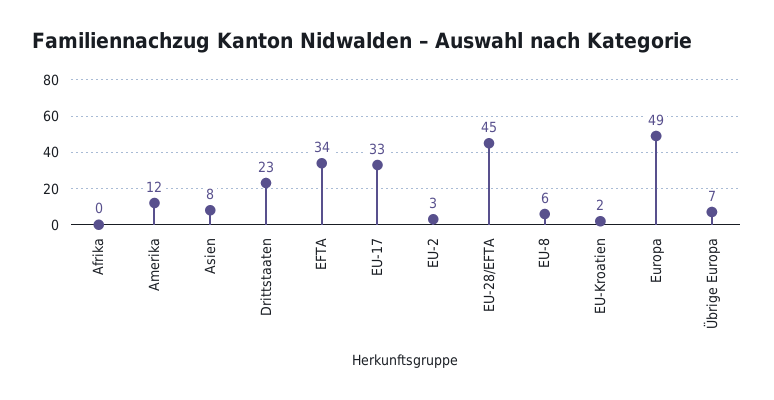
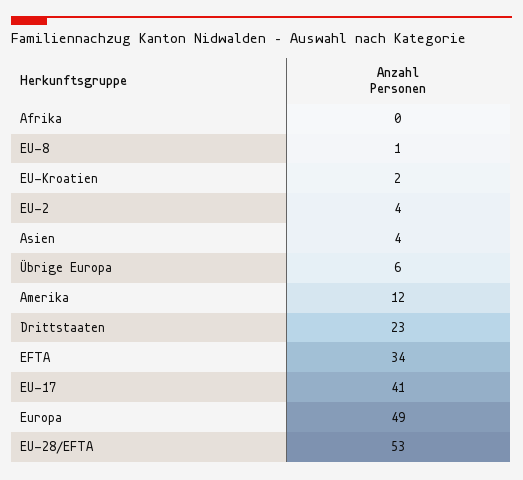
Asien: 8 -> 4
EU-17: 33 -> 41
EU-2: 3 -> 4
EU-28/EFTA: 45 -> 53
EU-8: 6 -> 1
Übrige Europa: 7 -> 6

